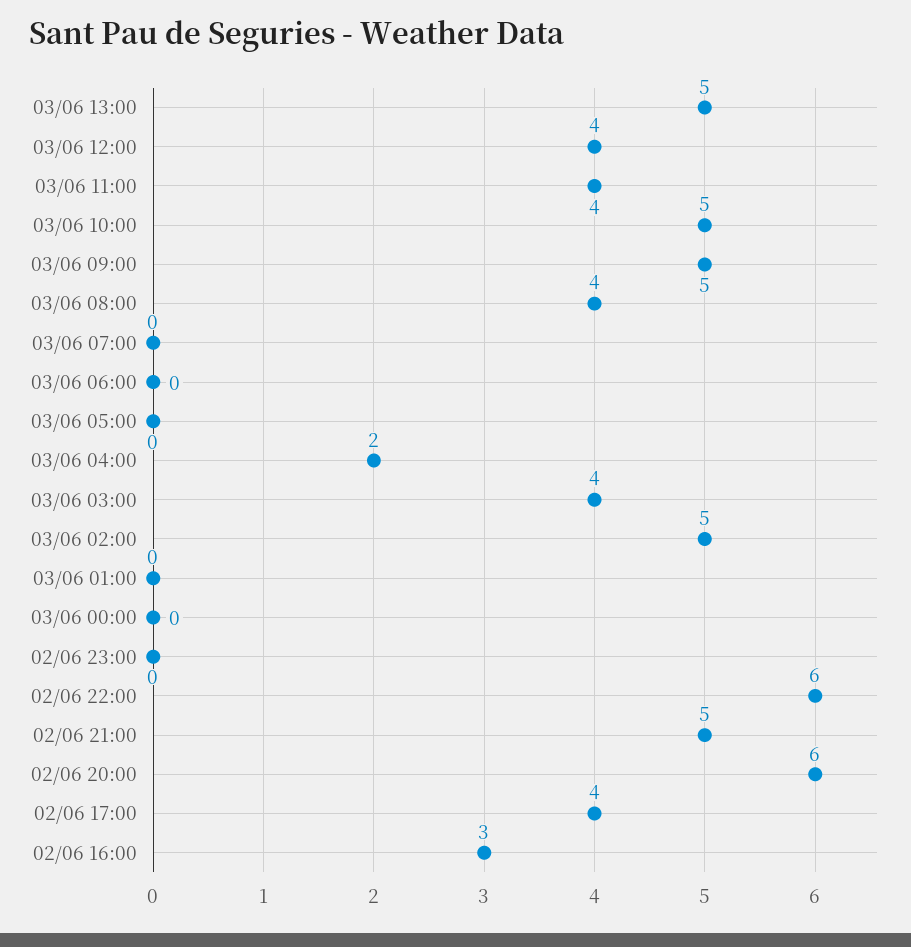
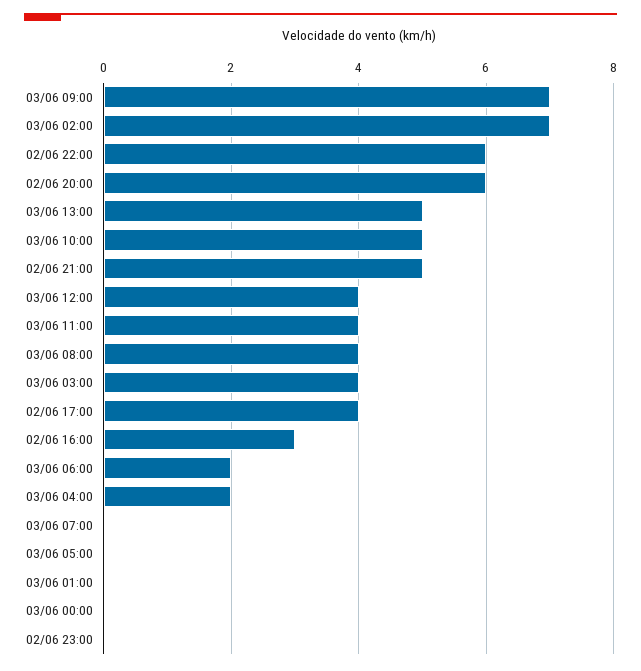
03/06 09:00: 5 -> 7
03/06 06:00: 0 -> 2
03/06 02:00: 5 -> 7

